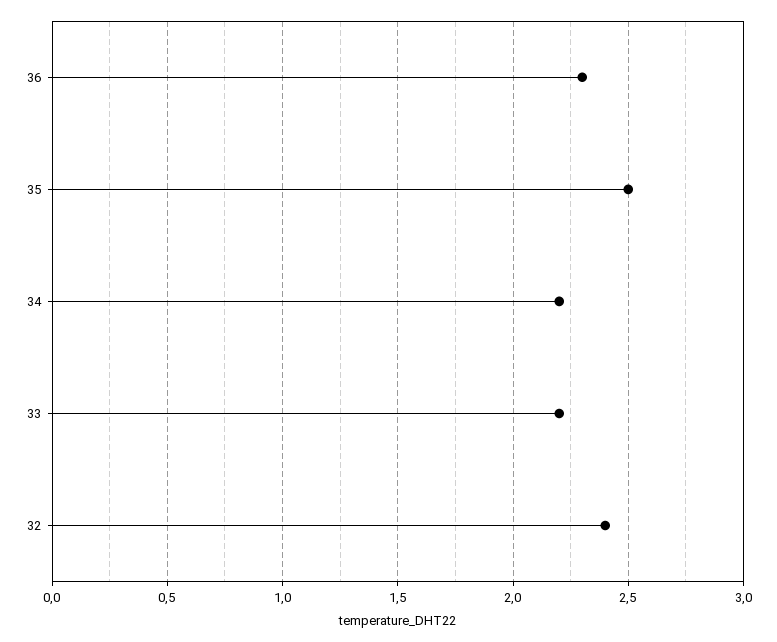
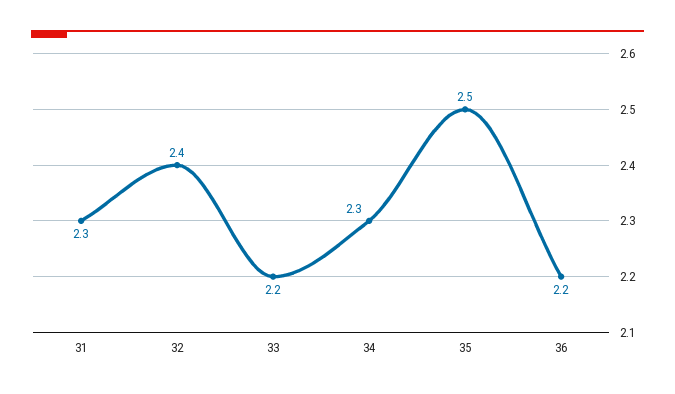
36: 2.3 -> 2.2
34: 2.2 -> 2.3
31: none -> 2.3

